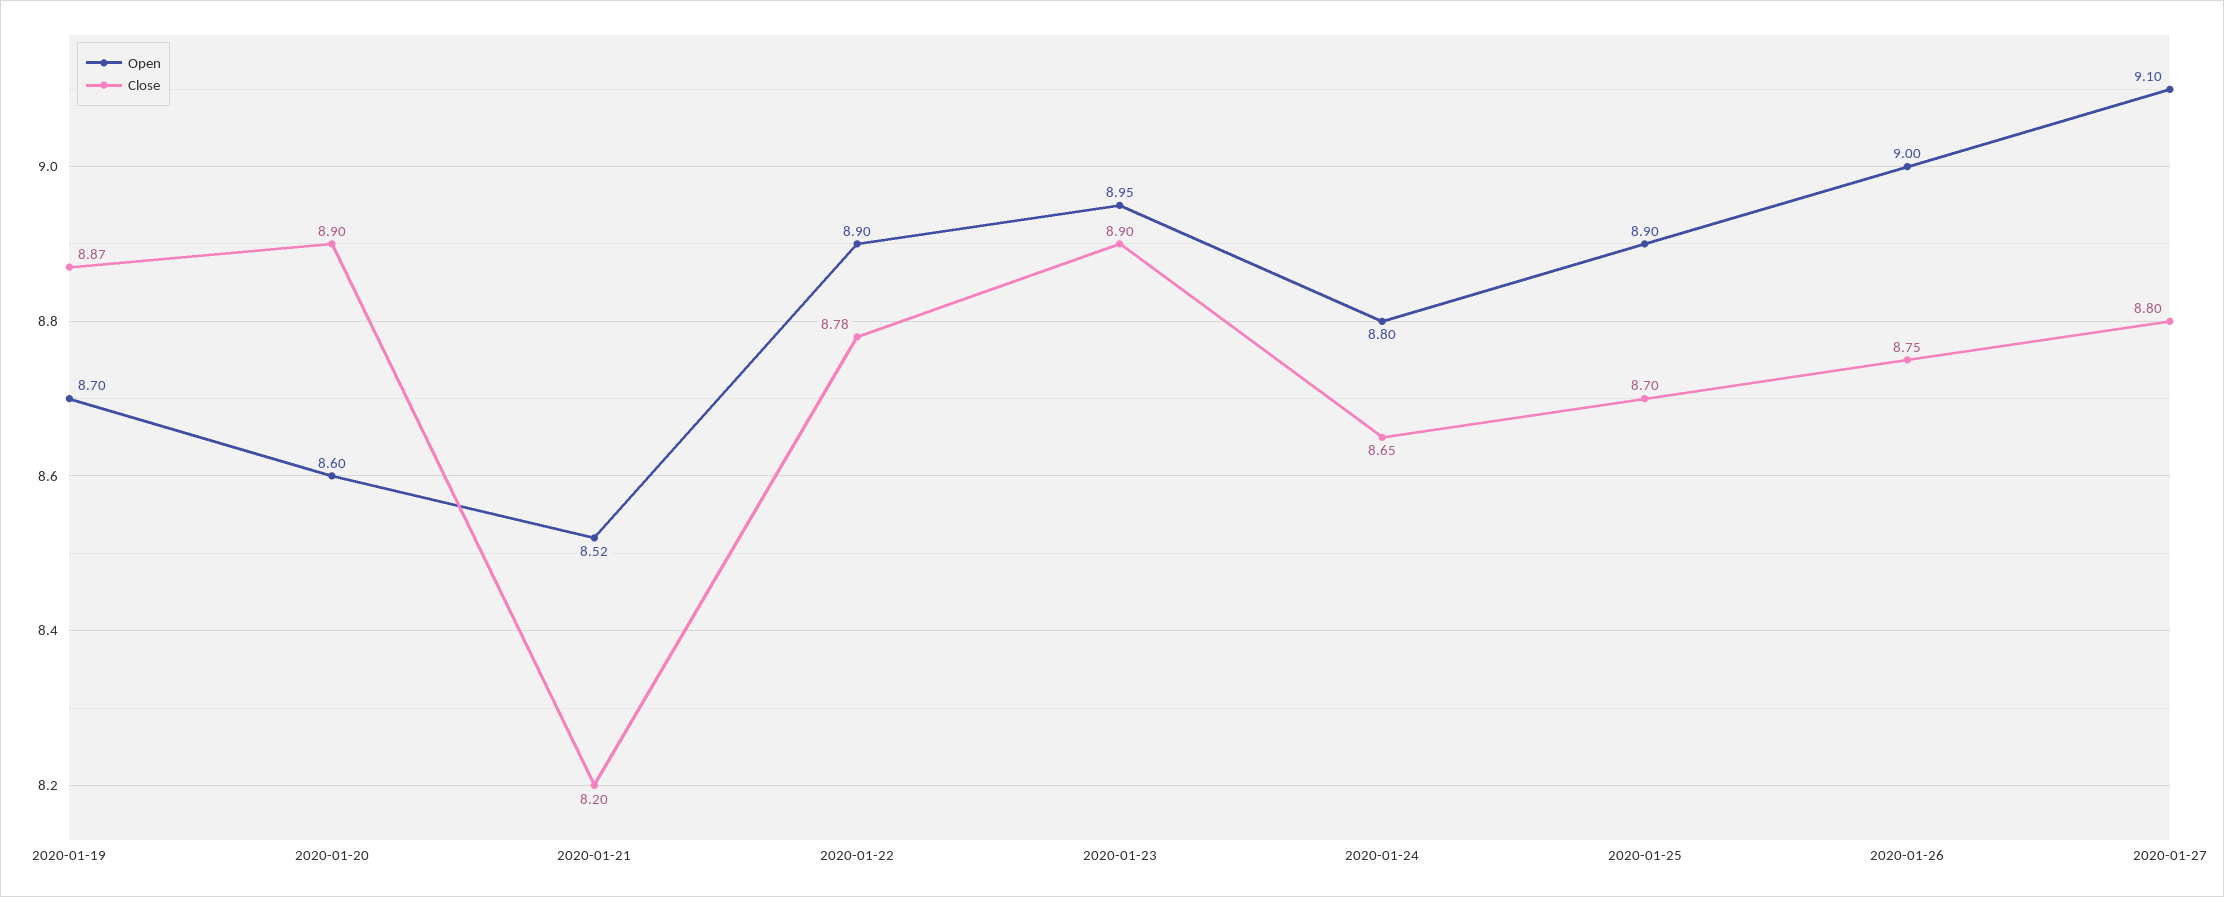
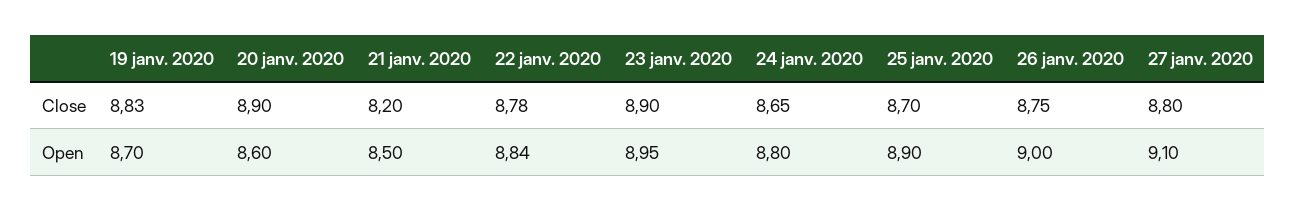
Close, 2020-01-19: 8.87 -> 8.83
Open, 2020-01-21: 8.52 -> 8.5
Open, 2020-01-22: 8.9 -> 8.84

